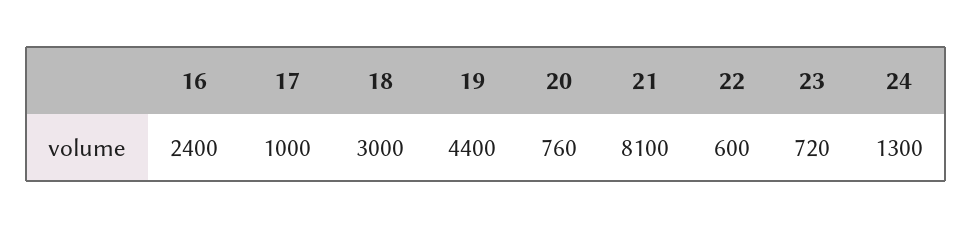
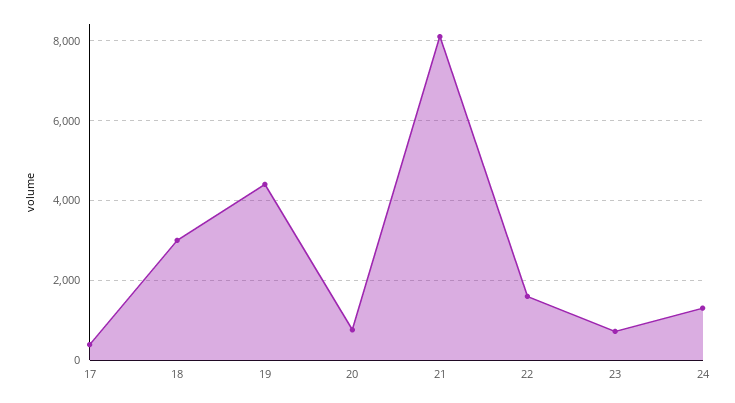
16: 2400 -> none
17: 1000 -> 400
22: 600 -> 1600

